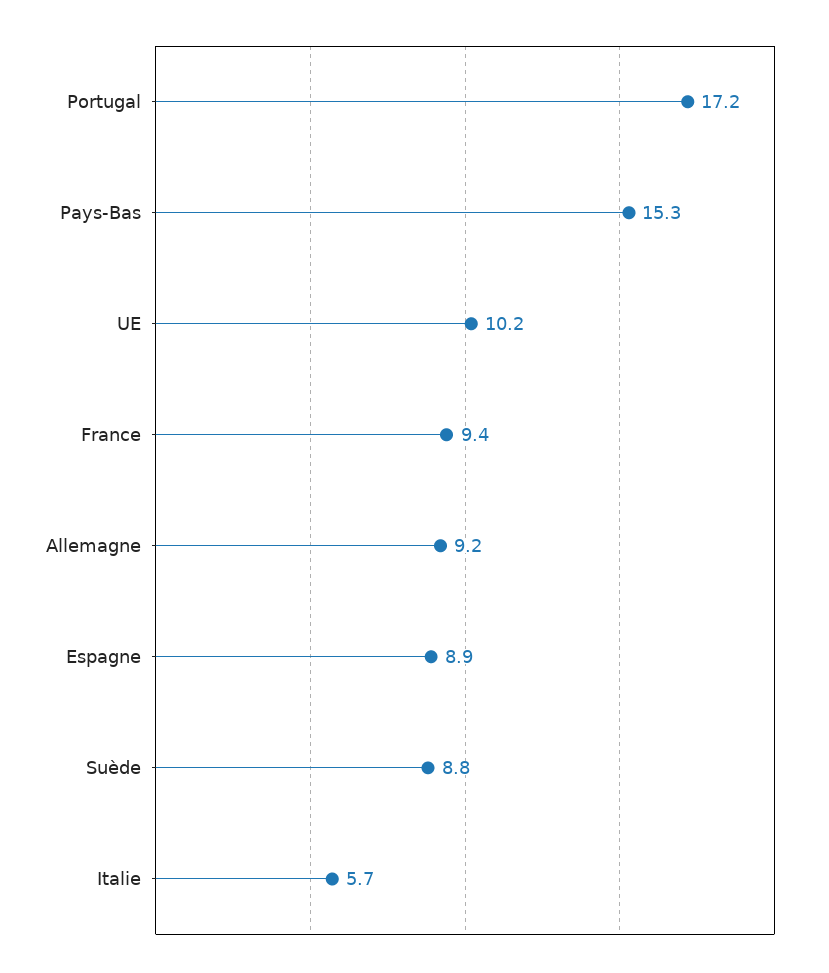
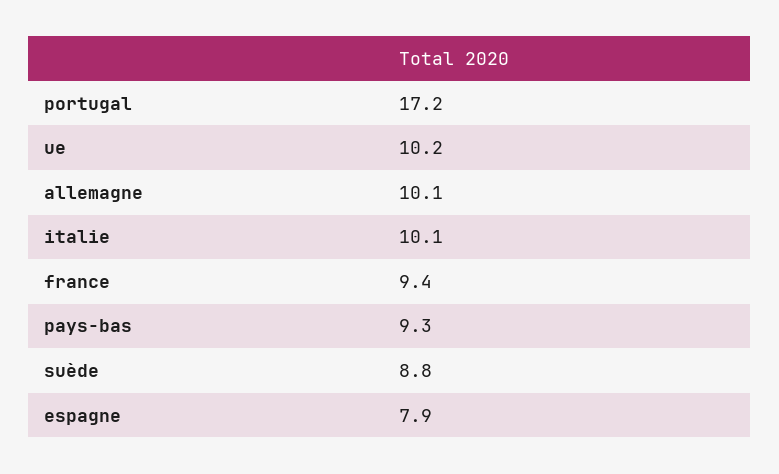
Pays-Bas: 15.3 -> 9.3
Allemagne: 9.2 -> 10.1
Espagne: 8.9 -> 7.9
Italie: 5.7 -> 10.1

